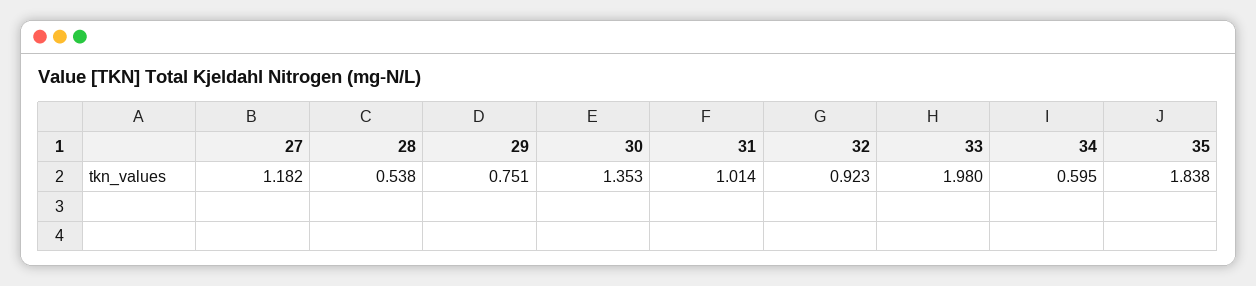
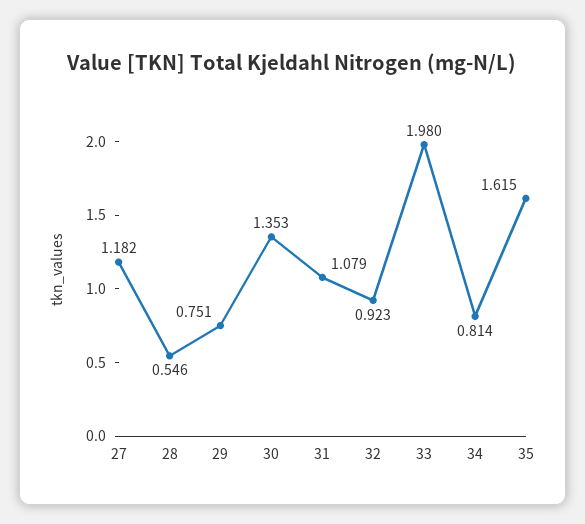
28: 0.538 -> 0.546
31: 1.014 -> 1.079
34: 0.595 -> 0.814
35: 1.838 -> 1.615

